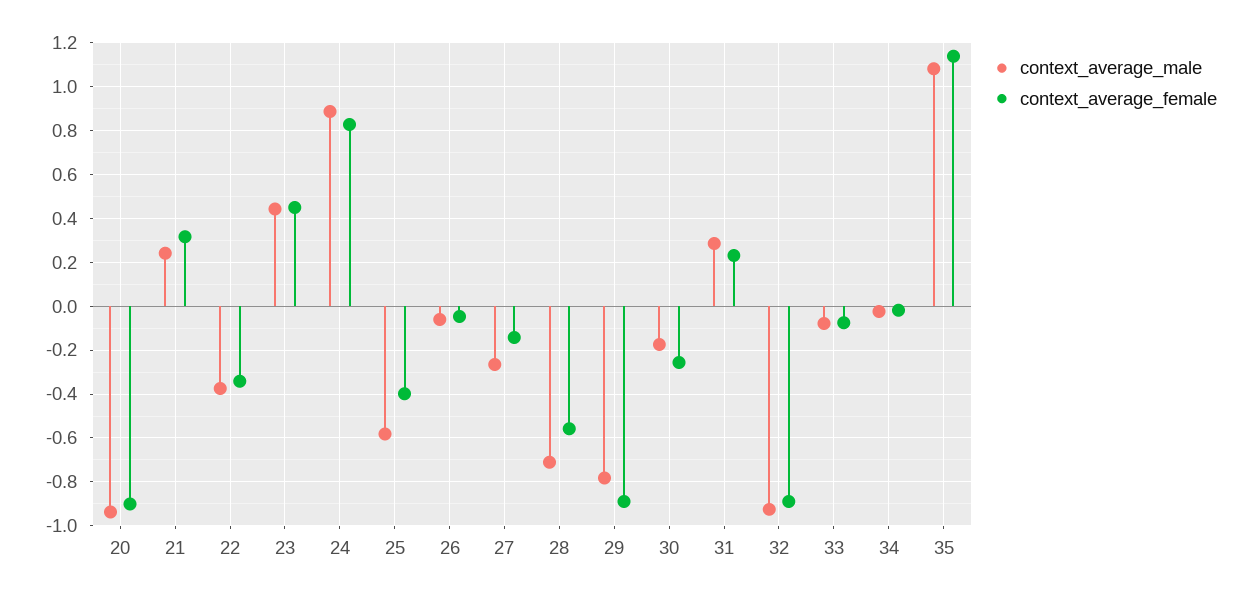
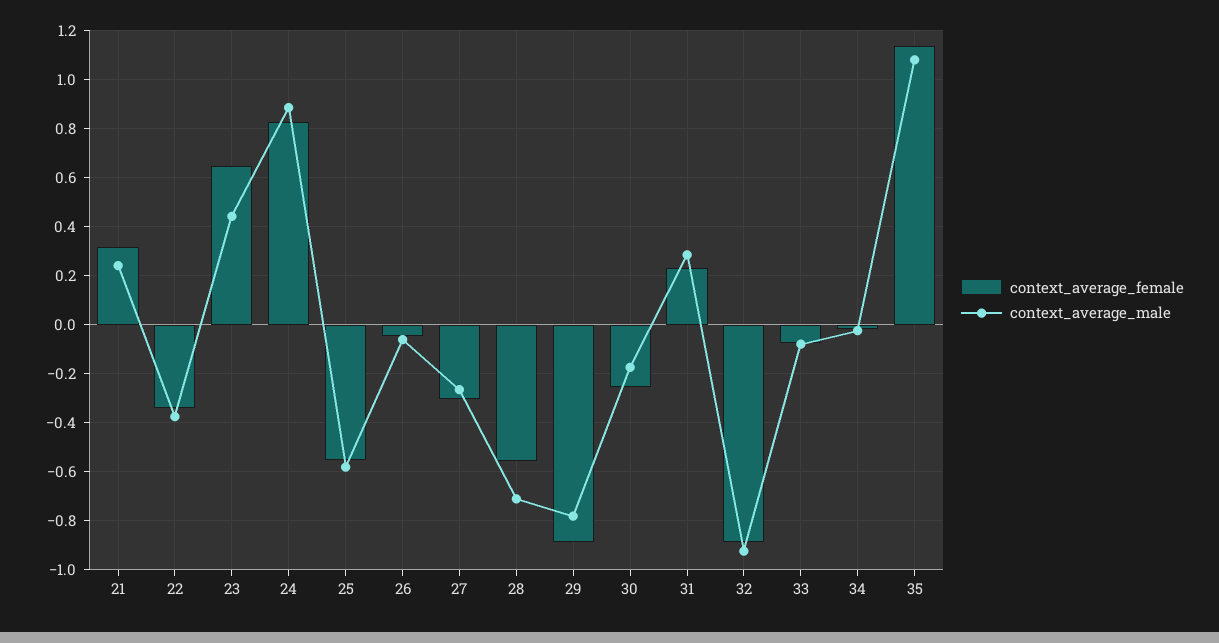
context_average_male, 20: -0.95 -> none
context_average_female, 20: -0.9 -> none
context_average_female, 23: 0.45 -> 0.65
context_average_female, 25: -0.4 -> -0.55
context_average_female, 27: -0.15 -> -0.3

